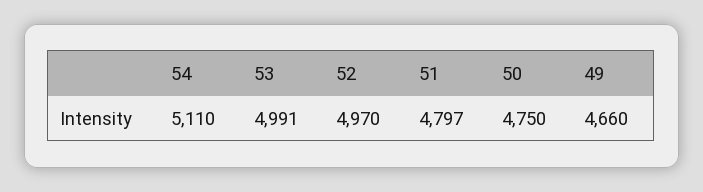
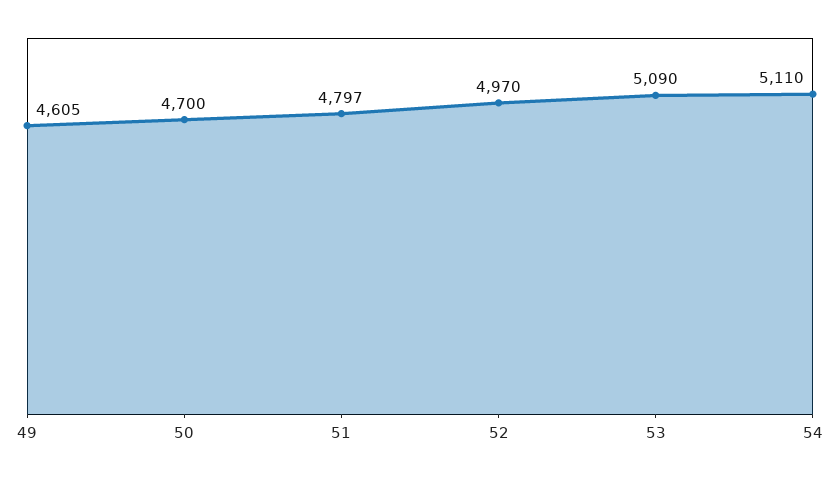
53: 4991 -> 5090
50: 4750 -> 4700
49: 4660 -> 4605

